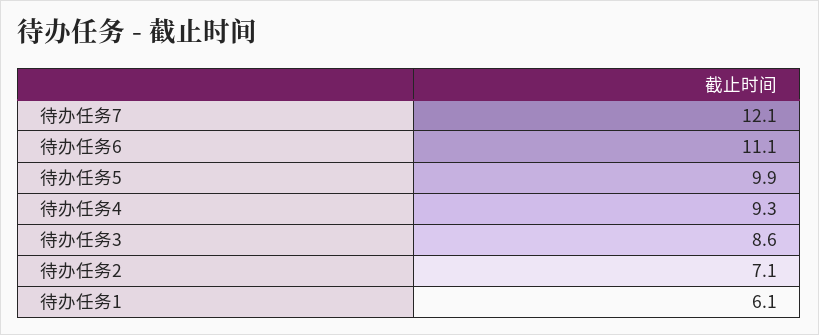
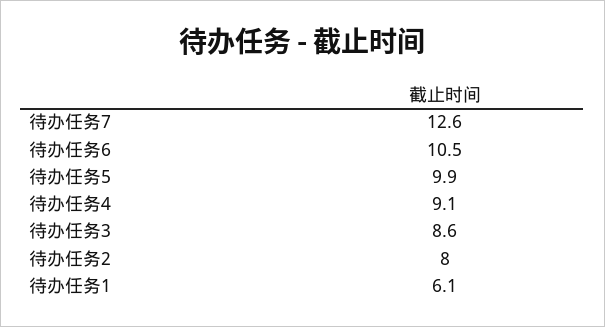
待办任务7: 12.1 -> 12.6
待办任务6: 11.1 -> 10.5
待办任务4: 9.3 -> 9.1
待办任务2: 7.1 -> 8

